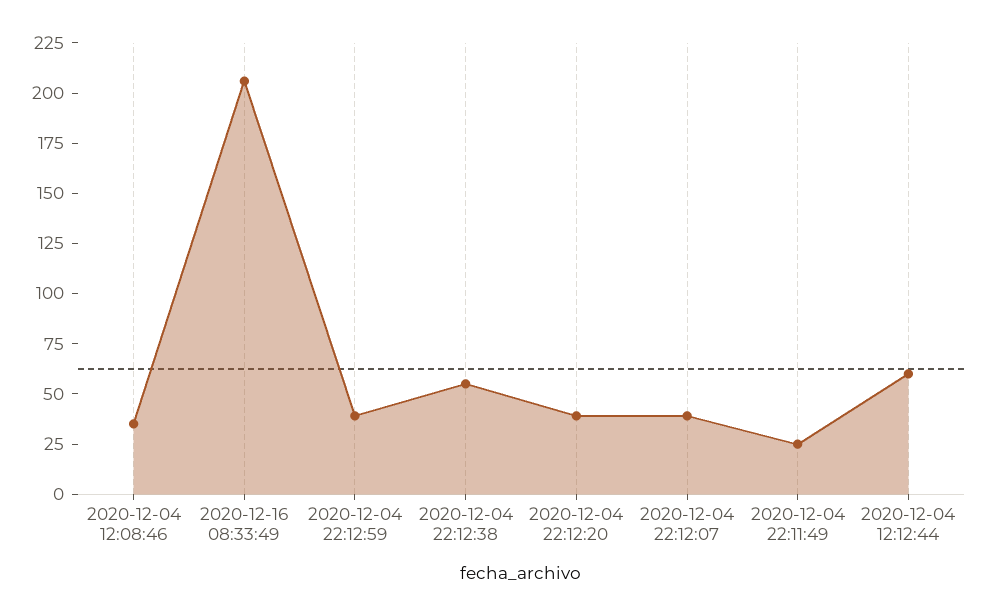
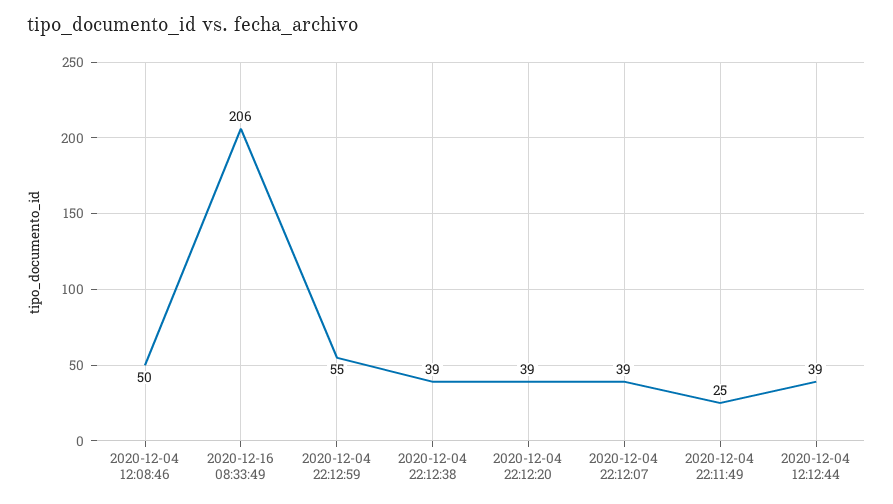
2020-12-04 12:08:46: 35 -> 50
2020-12-04 22:12:59: 40 -> 55
2020-12-04 22:12:38: 55 -> 39
2020-12-04 12:12:44: 60 -> 39

